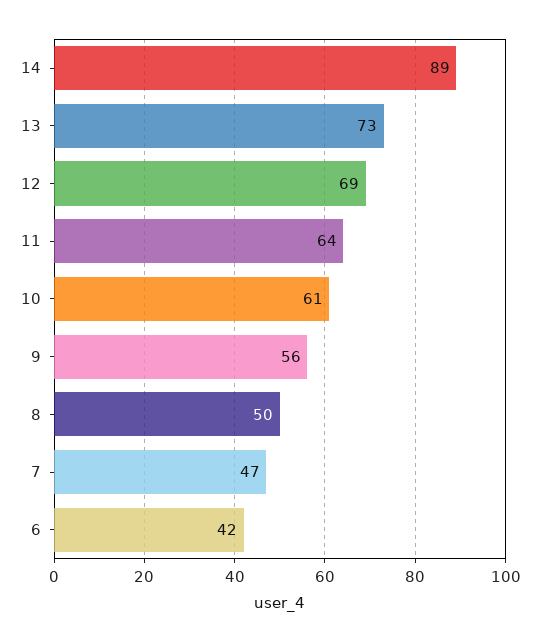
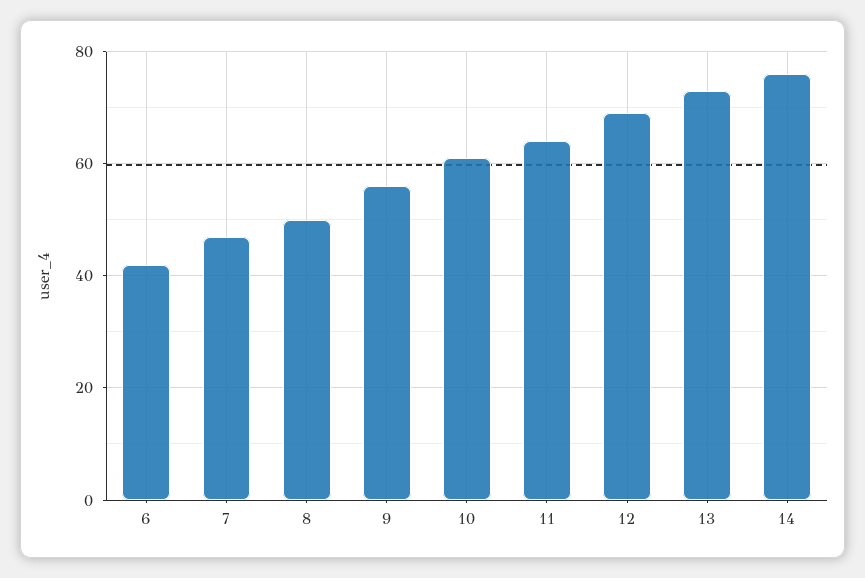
14: 89 -> 75

